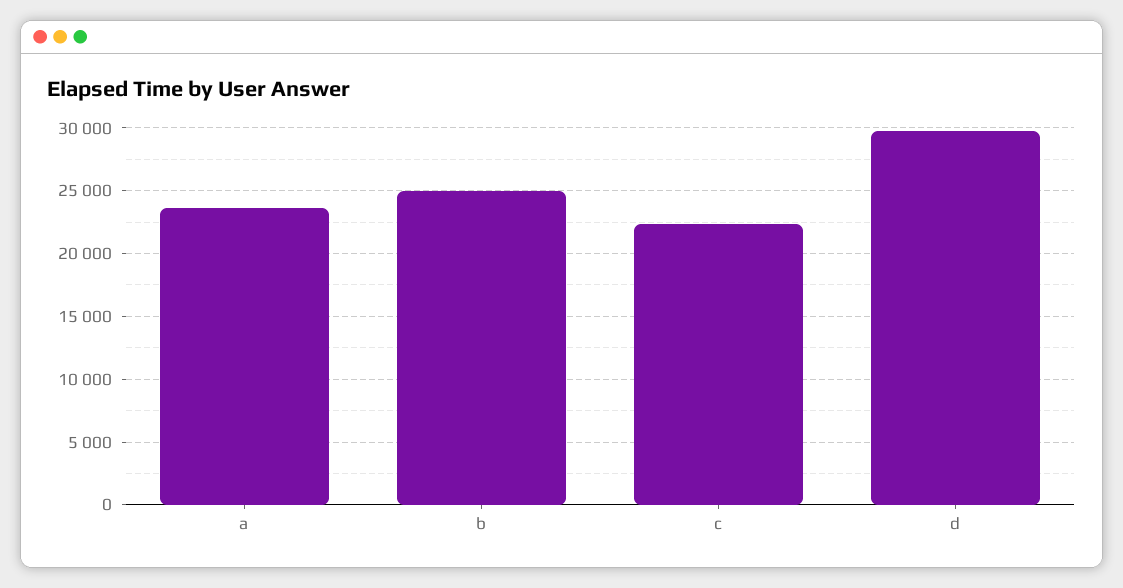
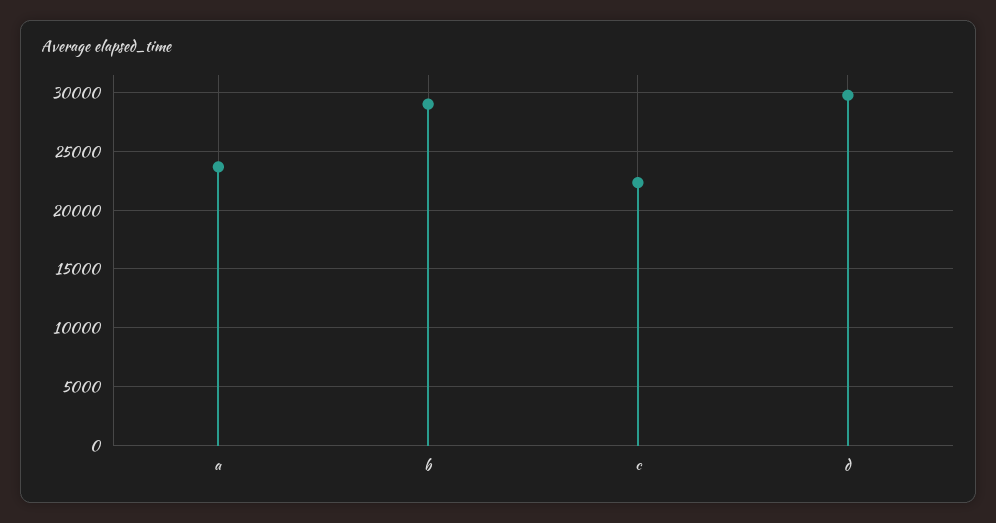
b: 25000 -> 29000

